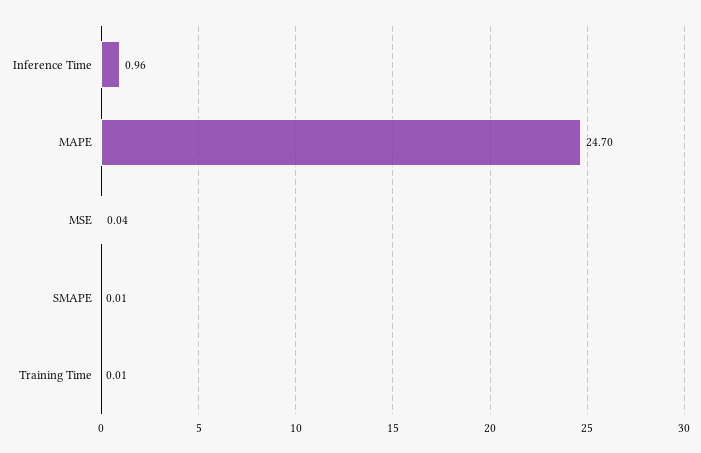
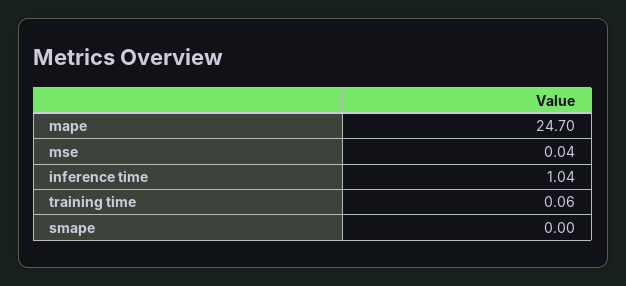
Inference Time: 0.96 -> 1.04
SMAPE: 0.01 -> 0
Training Time: 0.01 -> 0.06

